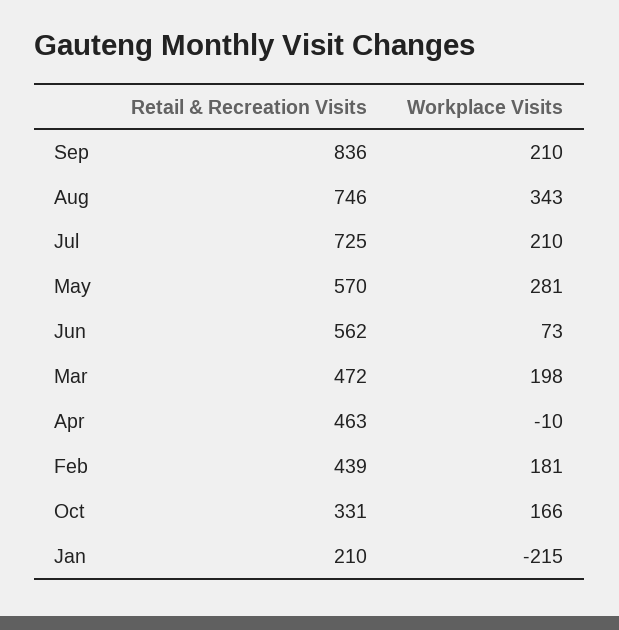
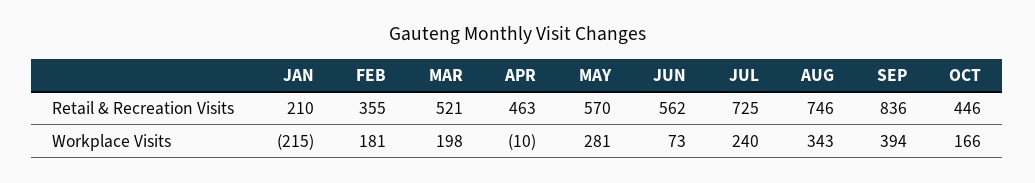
Workplace Visits, Sep: 210 -> 394
Workplace Visits, Jul: 210 -> 240
Retail & Recreation Visits, Mar: 472 -> 521
Retail & Recreation Visits, Feb: 439 -> 355
Retail & Recreation Visits, Oct: 331 -> 446

